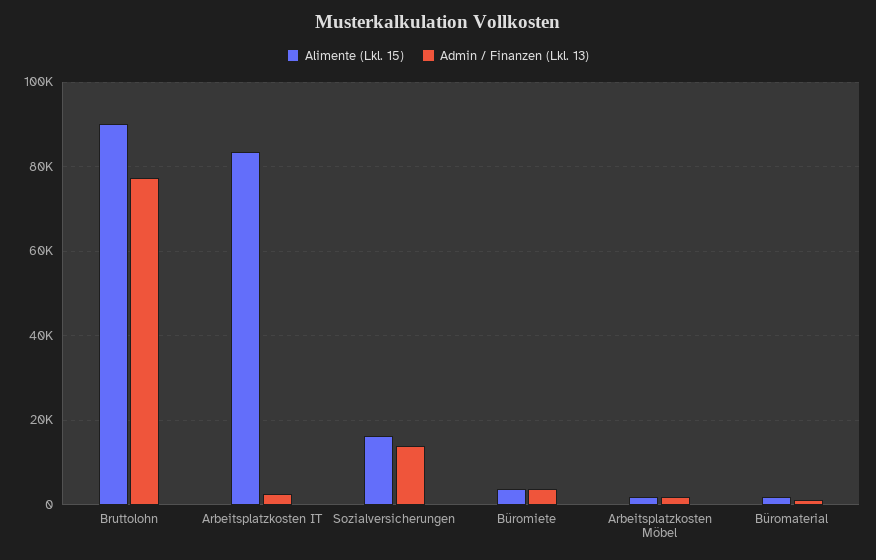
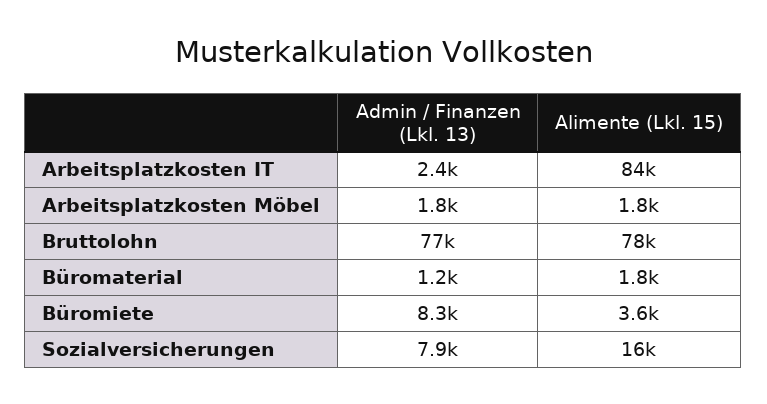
Alimente (Lkl. 15), Bruttolohn: 90000 -> 78000
Admin / Finanzen (Lkl. 13), Sozialversicherungen: 14000 -> 7900
Admin / Finanzen (Lkl. 13), Büromiete: 4000 -> 8300

